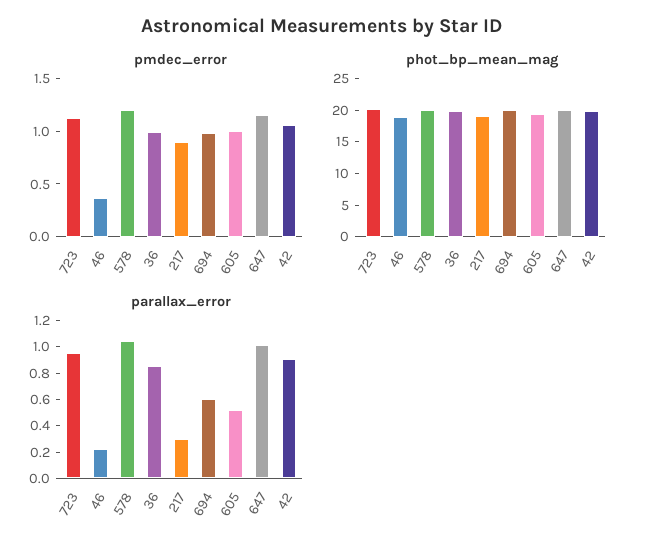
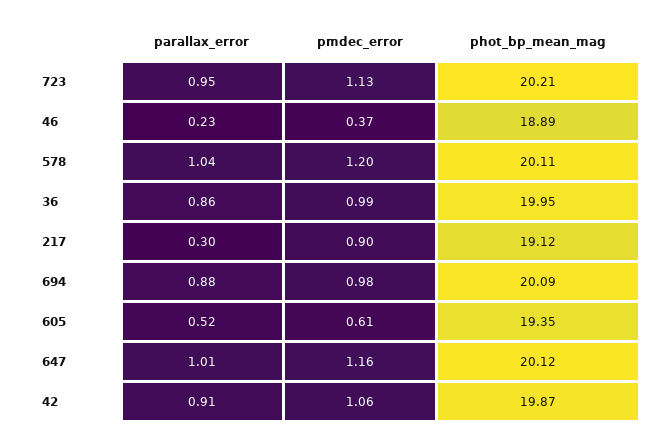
pmdec_error, 605: 1 -> 0.61
parallax_error, 694: 0.6 -> 0.88

